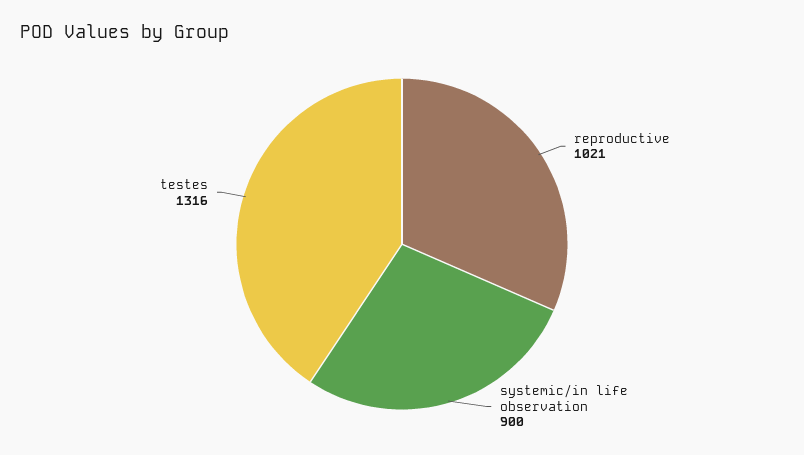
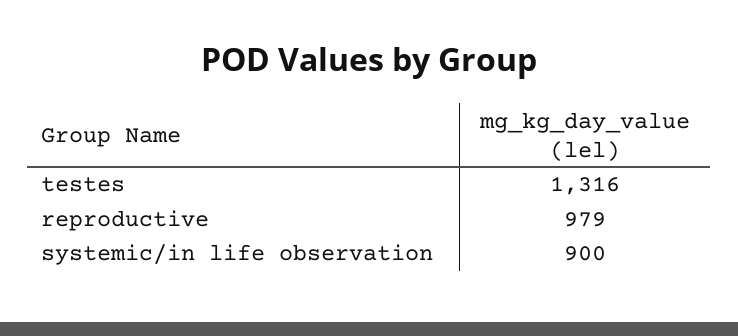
reproductive: 1021 -> 979

